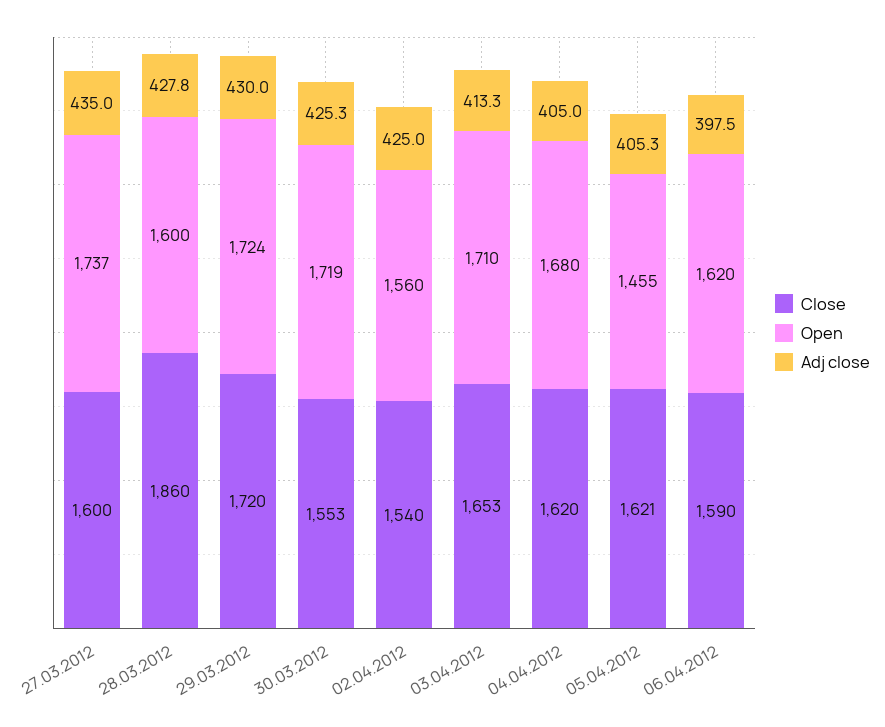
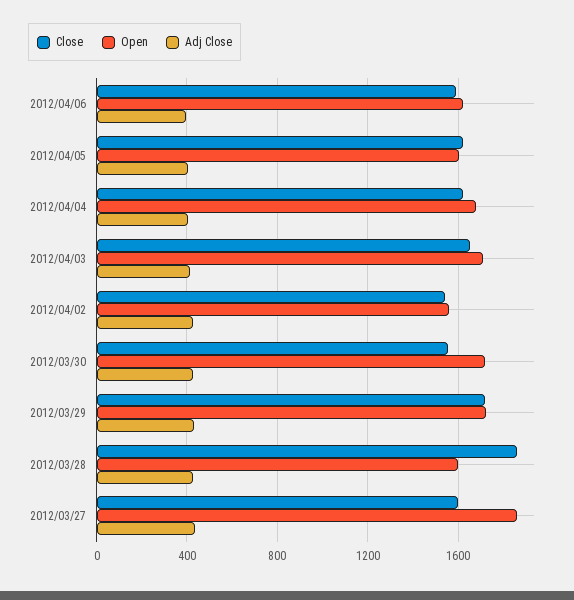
Open, 27.03.2012: 1737 -> 1850
Open, 05.04.2012: 1455 -> 1600

